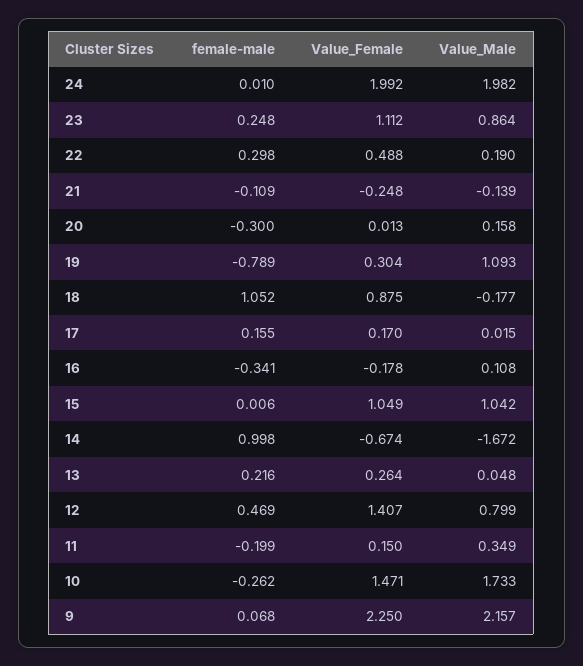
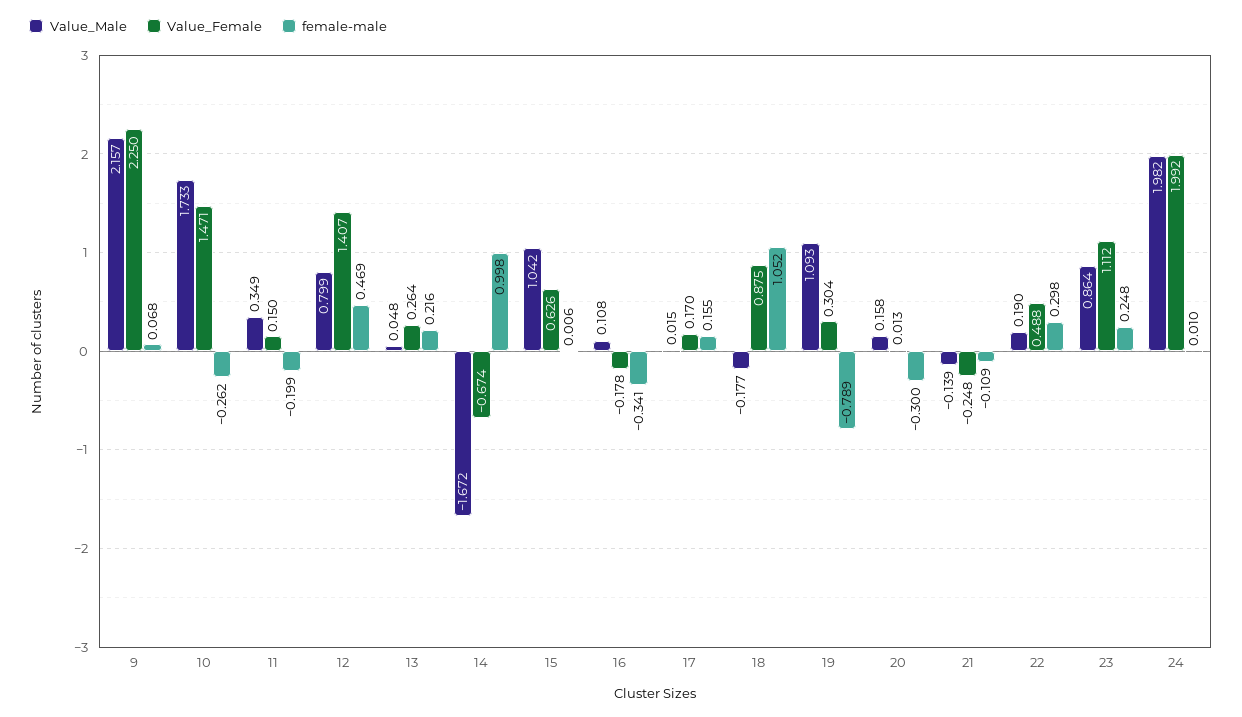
Value_Female, 15: 1.049 -> 0.626

